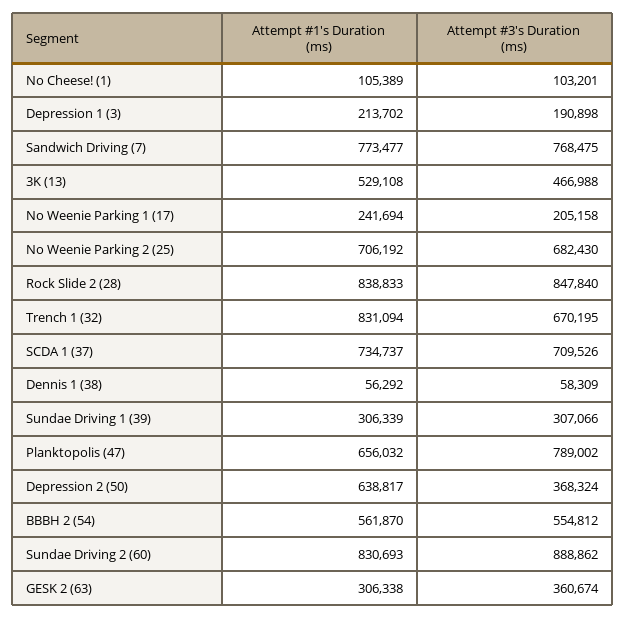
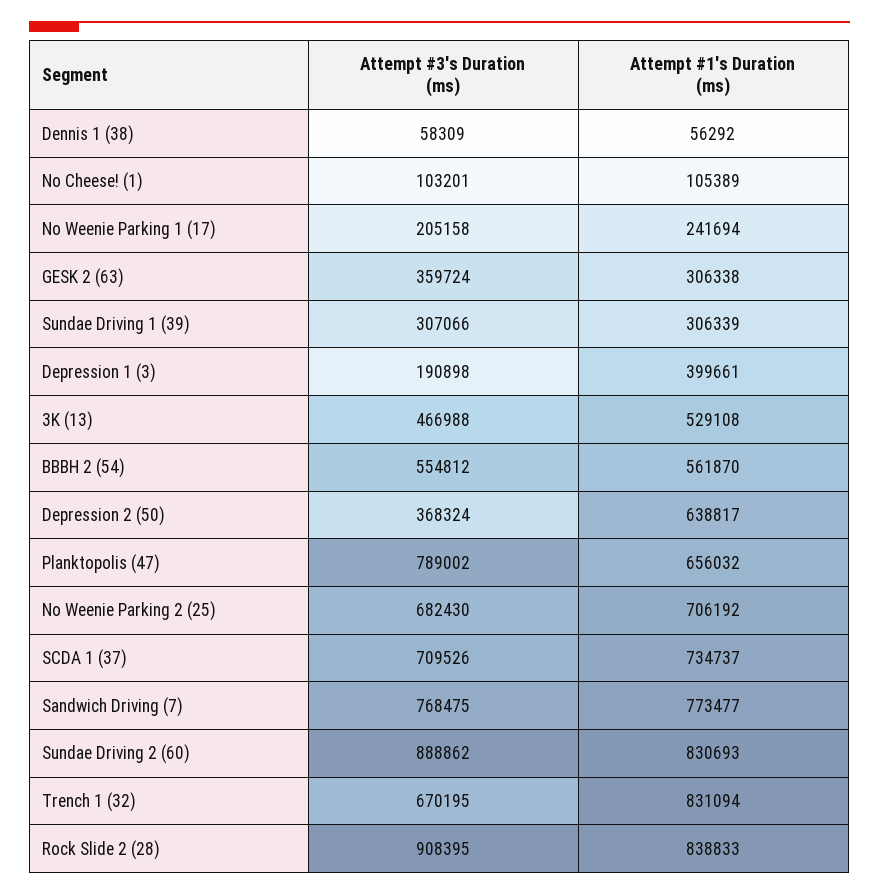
Attempt #1's Duration (ms), Depression 1 (3): 213702 -> 399661
Attempt #3's Duration (ms), Rock Slide 2 (28): 847840 -> 908395
Attempt #3's Duration (ms), GESK 2 (63): 360674 -> 359724

